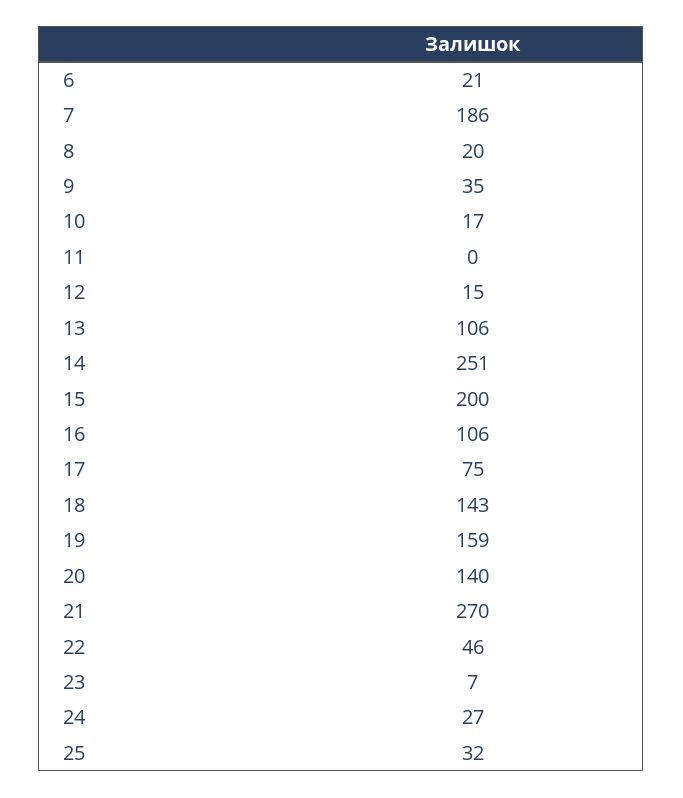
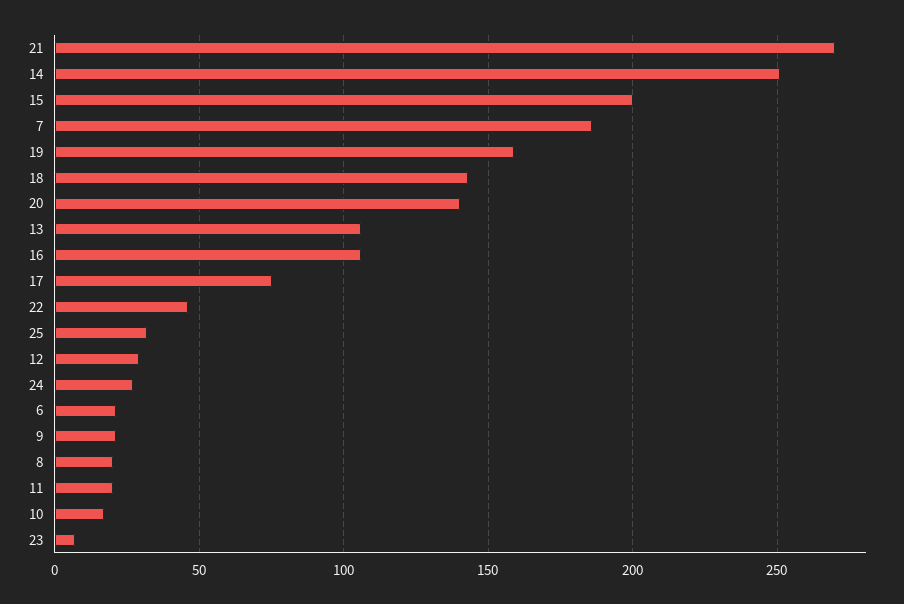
9: 35 -> 20
11: 0 -> 20
12: 15 -> 30

